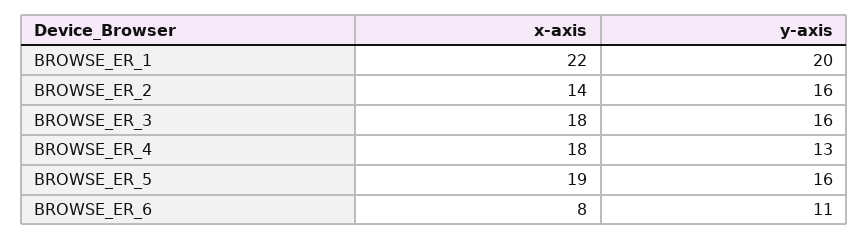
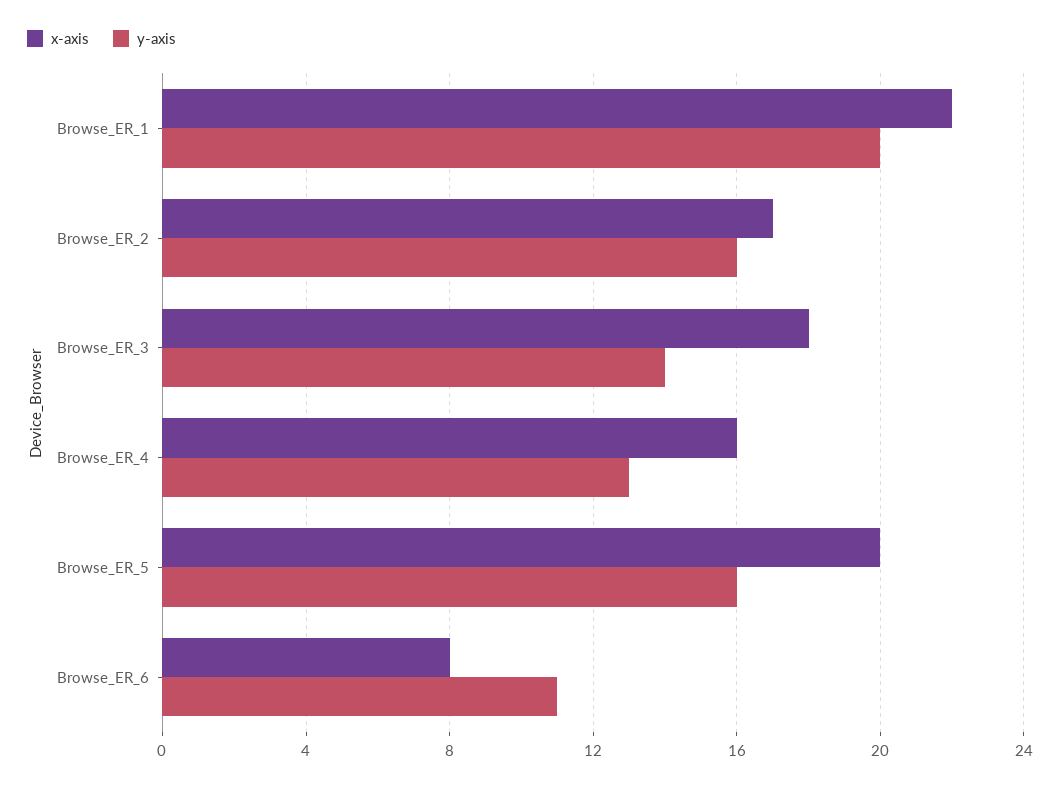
x-axis, BROWSE_ER_2: 14 -> 17
y-axis, BROWSE_ER_3: 16 -> 14
x-axis, BROWSE_ER_4: 18 -> 16
x-axis, BROWSE_ER_5: 19 -> 20

